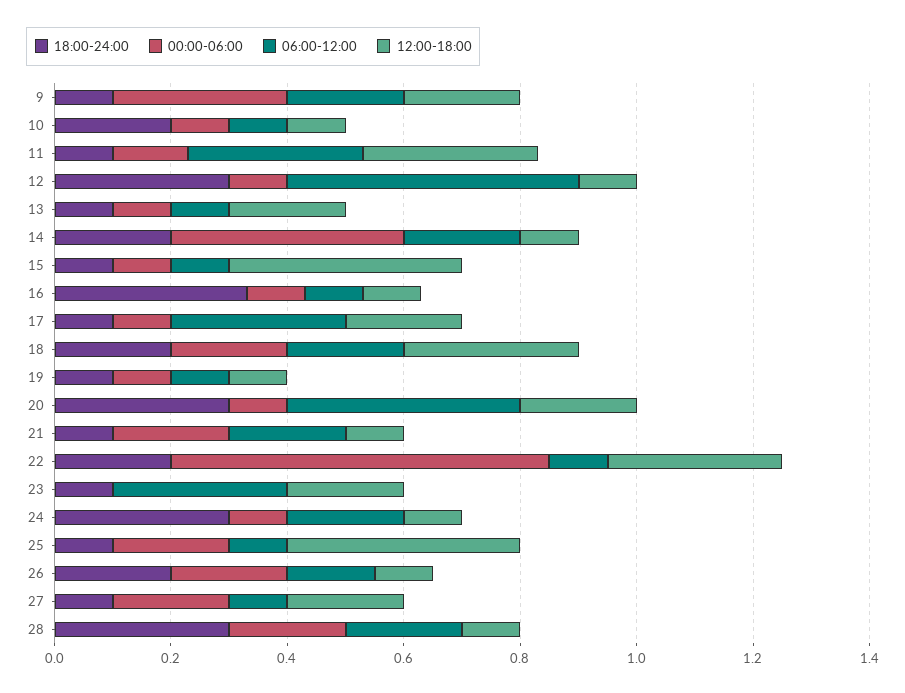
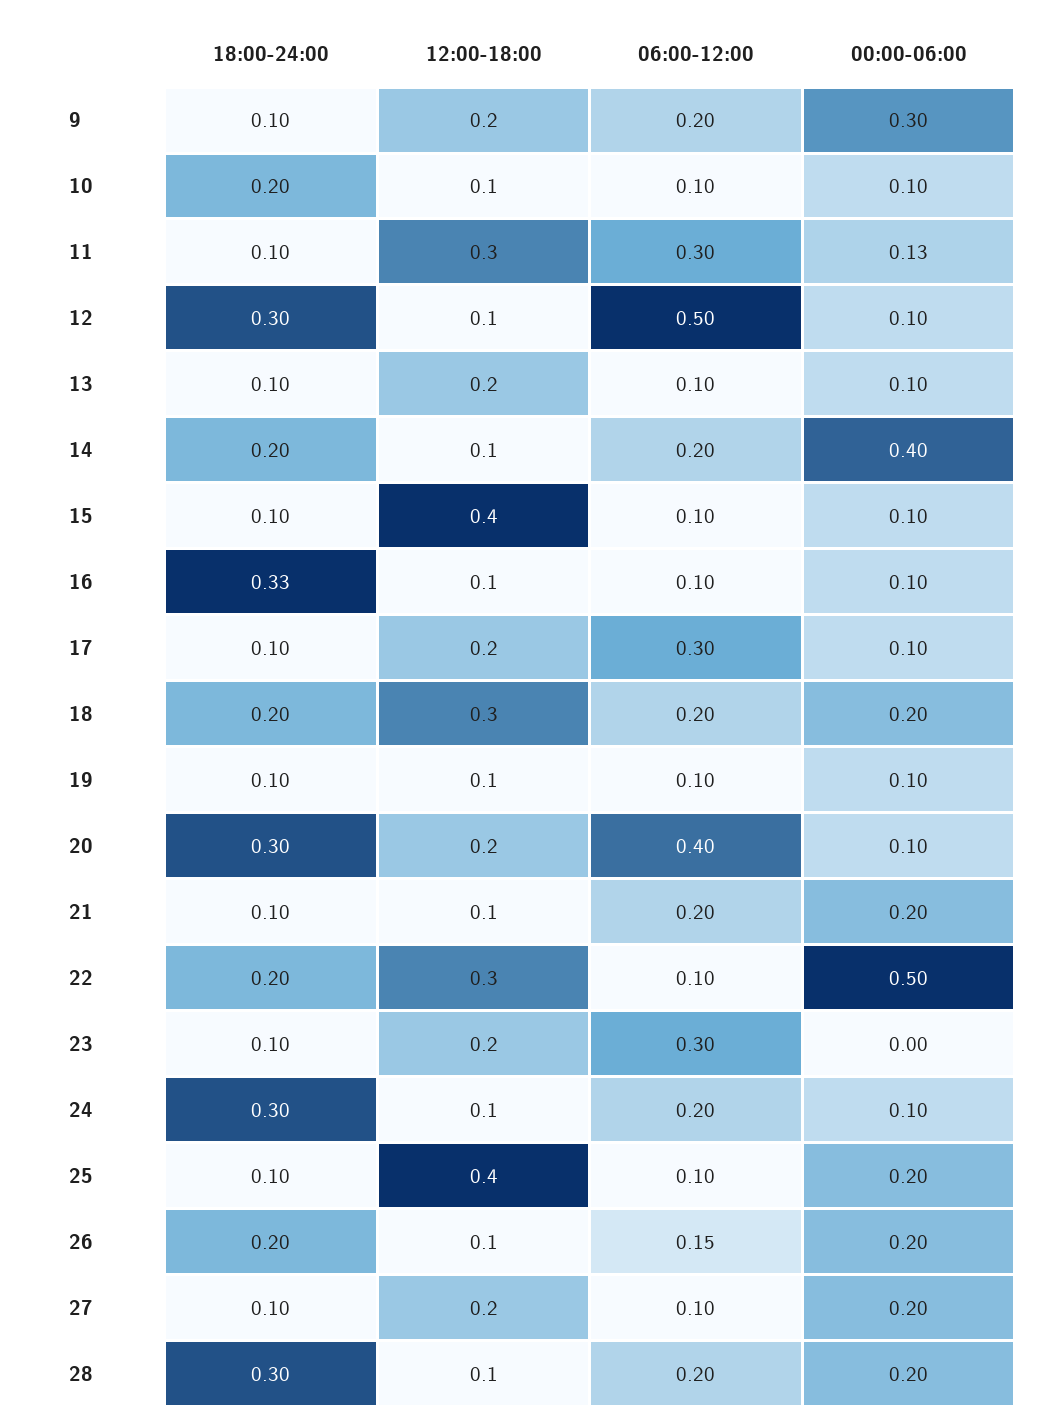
00:00-06:00, 22: 0.65 -> 0.5

